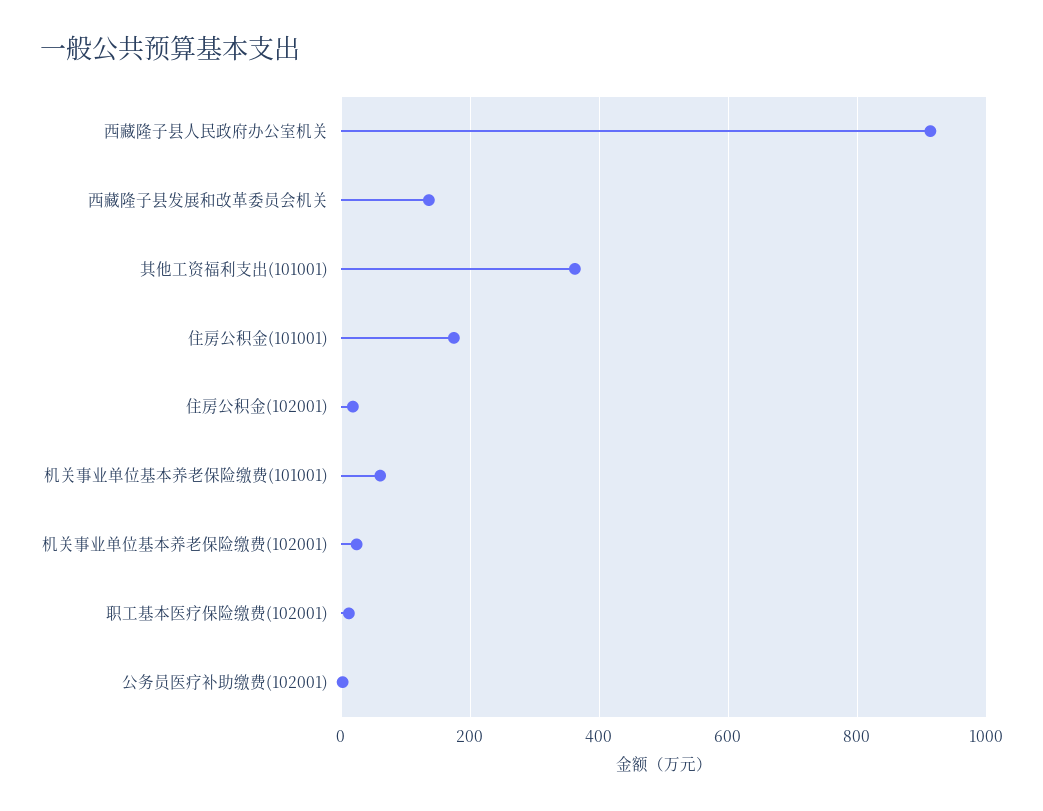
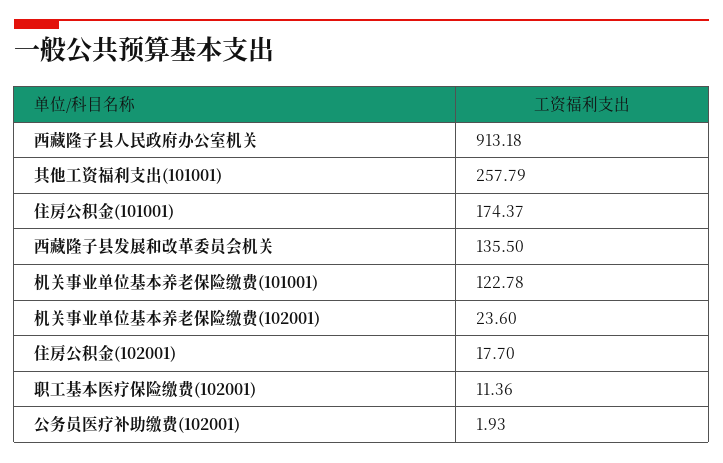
其他工资福利支出(101001): 360 -> 257.79
机关事业单位基本养老保险缴费(101001): 60 -> 122.78

